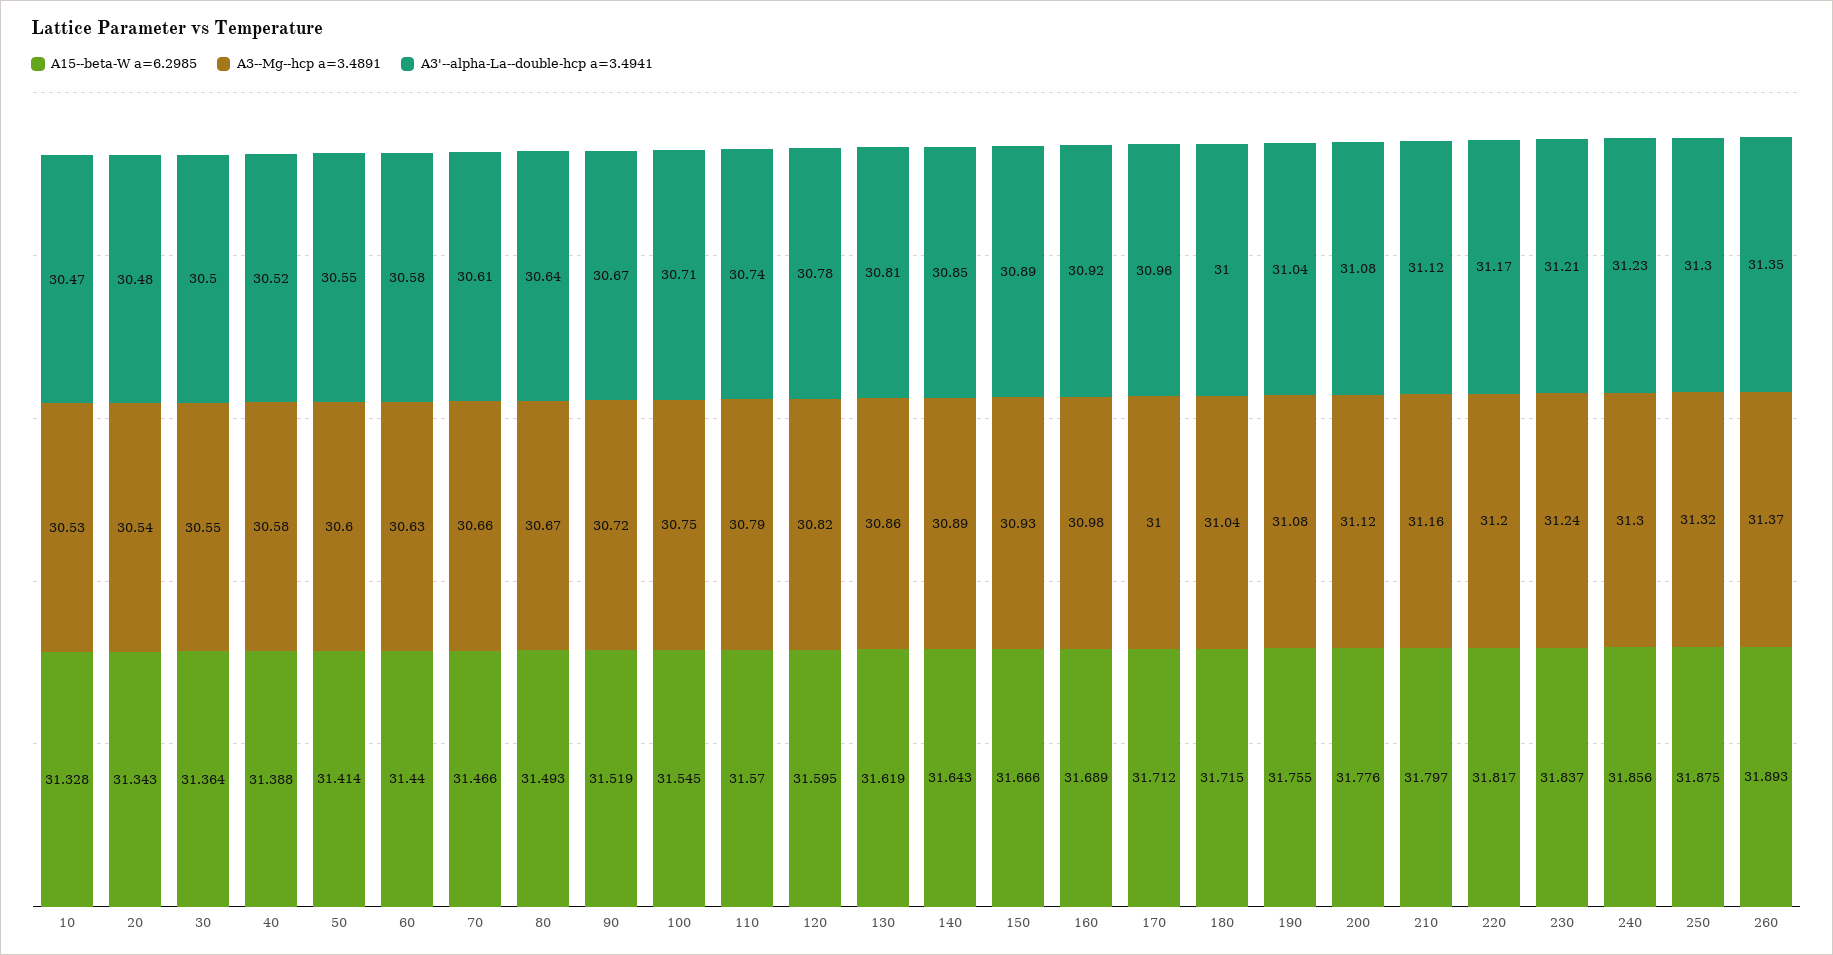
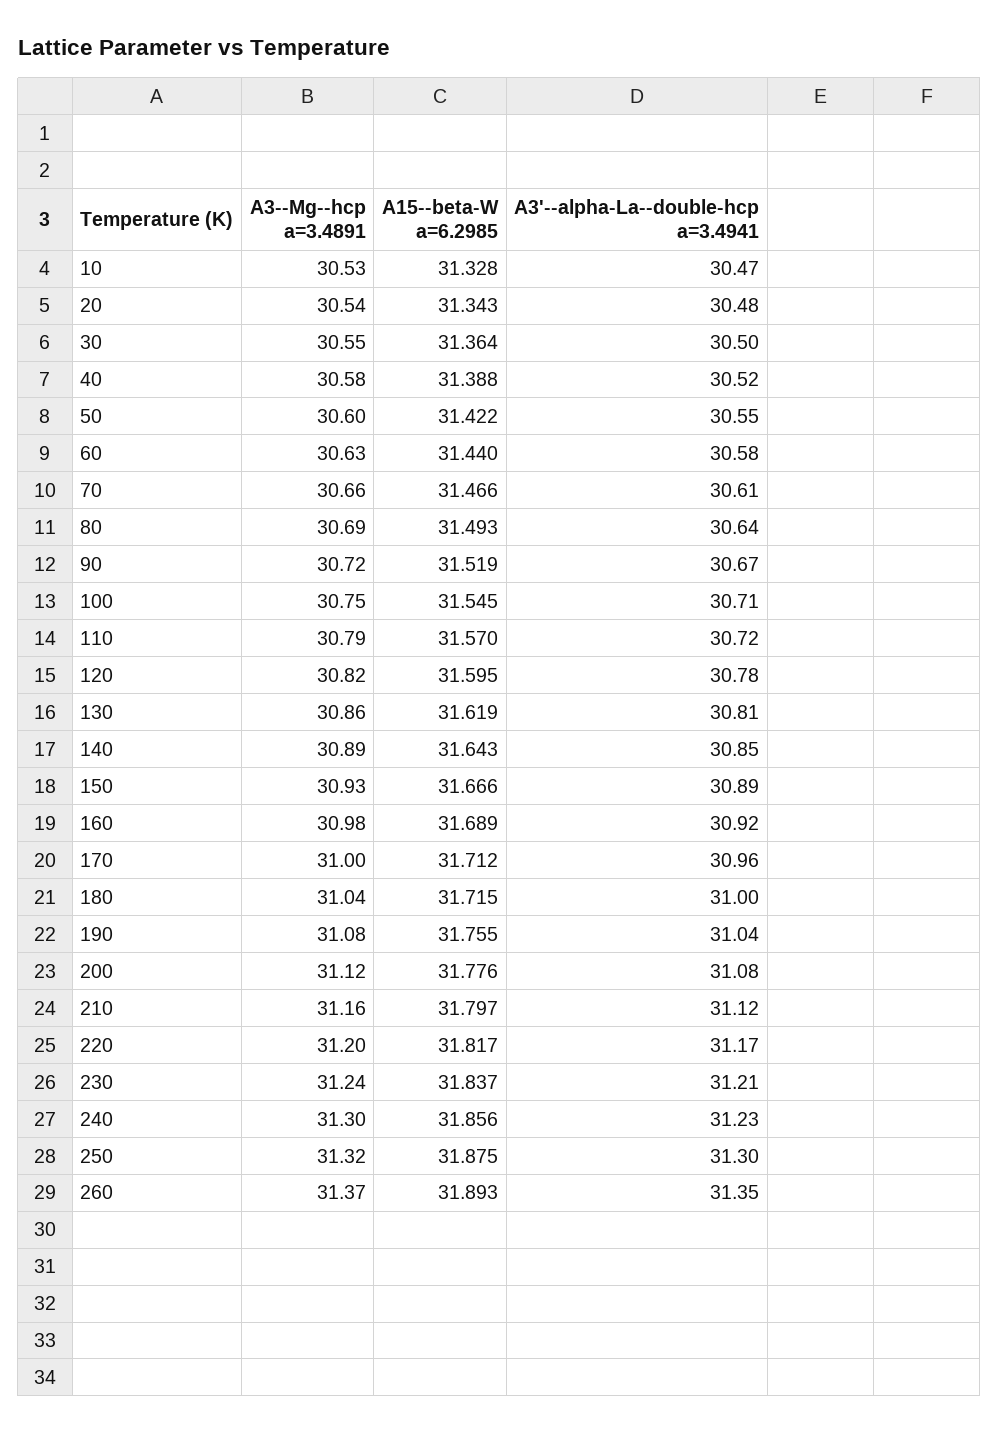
A15--beta-W a=6.2985, 50: 31.414 -> 31.422
A3--Mg--hcp a=3.4891, 80: 30.67 -> 30.69
A3'--alpha-La--double-hcp a=3.4941, 110: 30.74 -> 30.72

